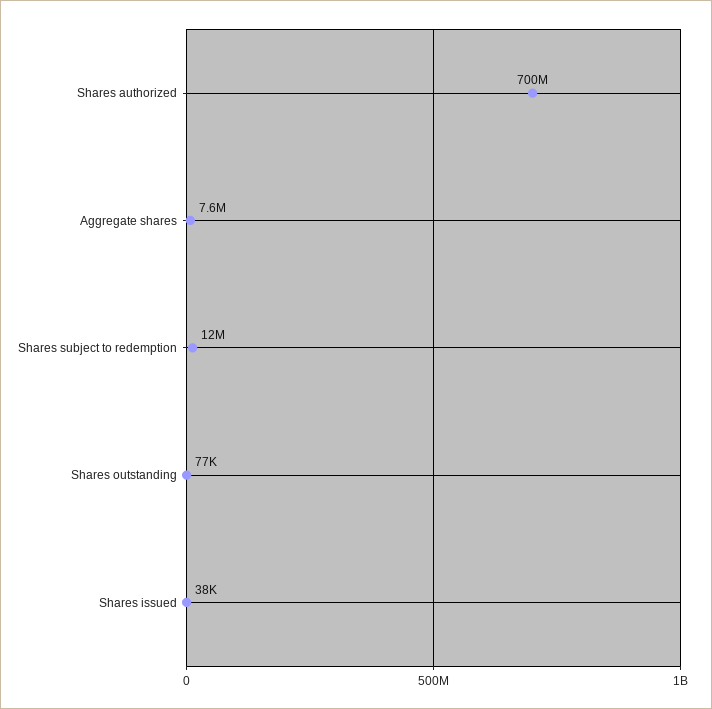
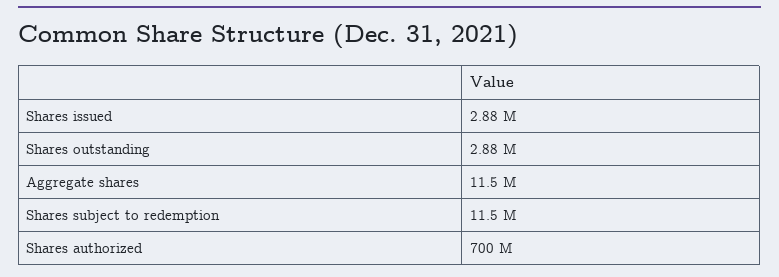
Aggregate shares: 7600000 -> 11500000
Shares outstanding: 77000 -> 2880000
Shares issued: 38000 -> 2880000

